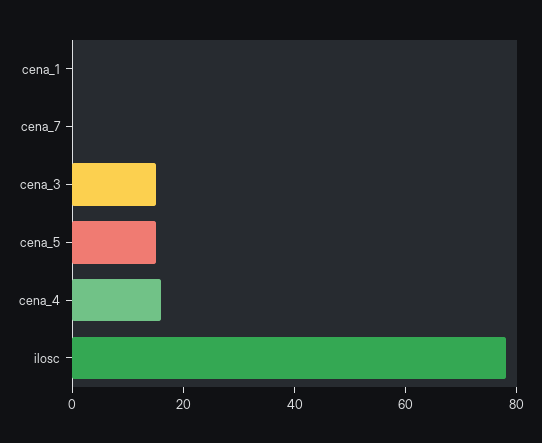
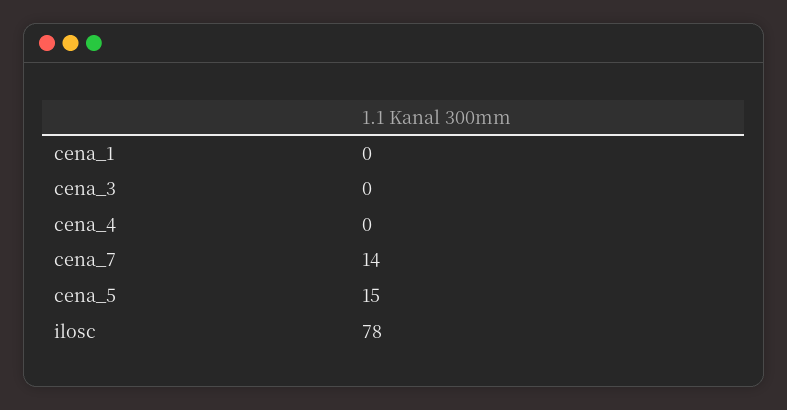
cena_7: 0 -> 14
cena_3: 15 -> 0
cena_4: 15 -> 0

